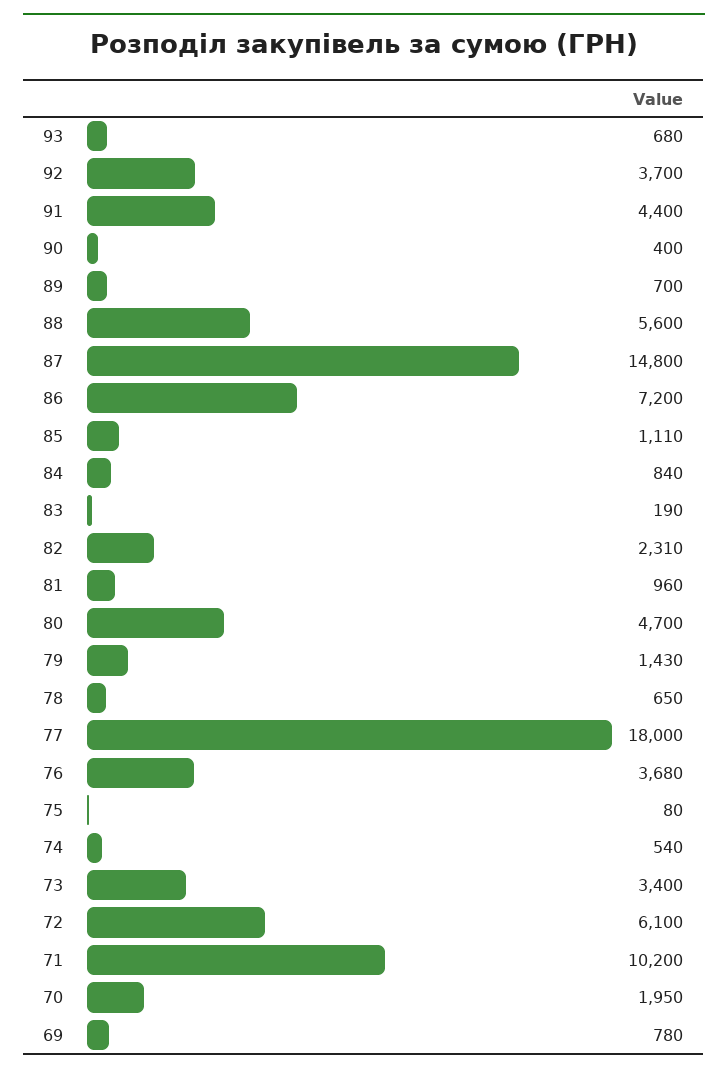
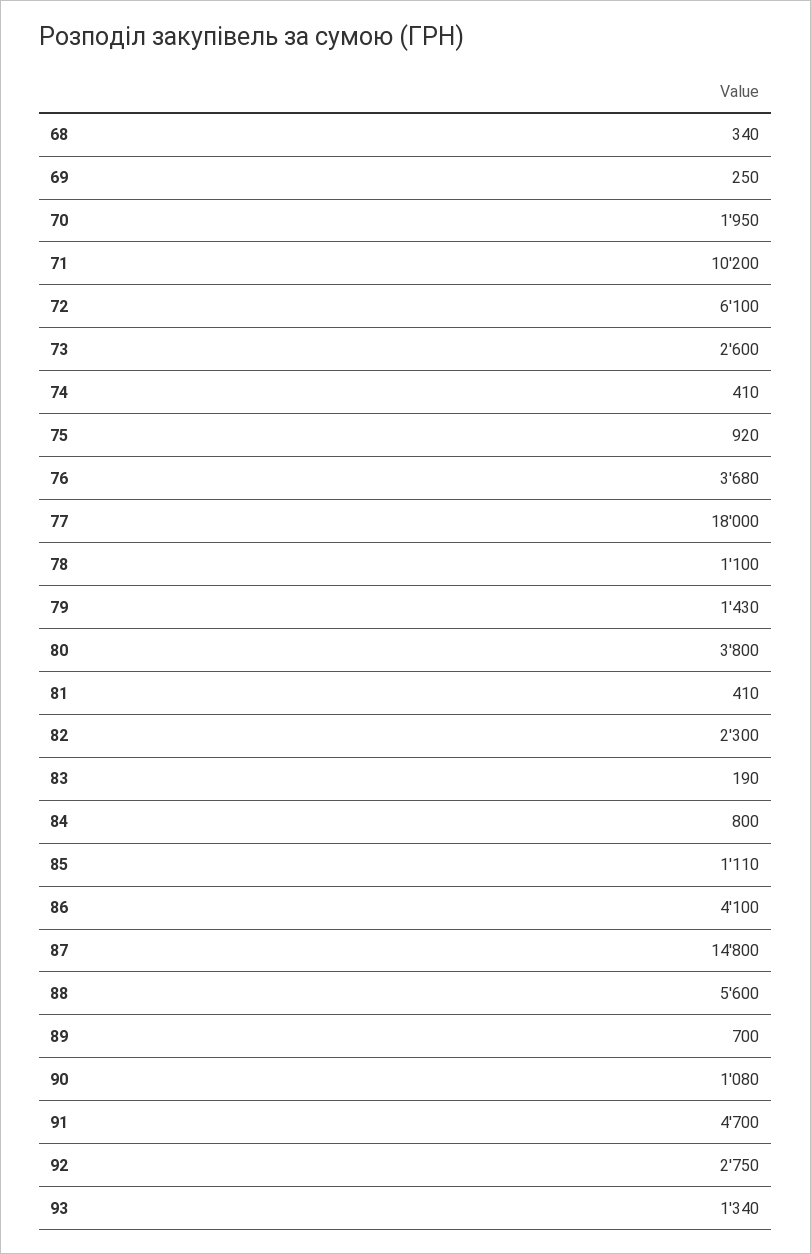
93: 680 -> 1340
92: 3700 -> 2750
91: 4400 -> 4700
90: 400 -> 1080
86: 7200 -> 4100
84: 840 -> 800
82: 2310 -> 2300
81: 960 -> 410
80: 4700 -> 3800
78: 650 -> 1100
75: 80 -> 920
74: 540 -> 410
73: 3400 -> 2600
69: 780 -> 250
68: none -> 340

